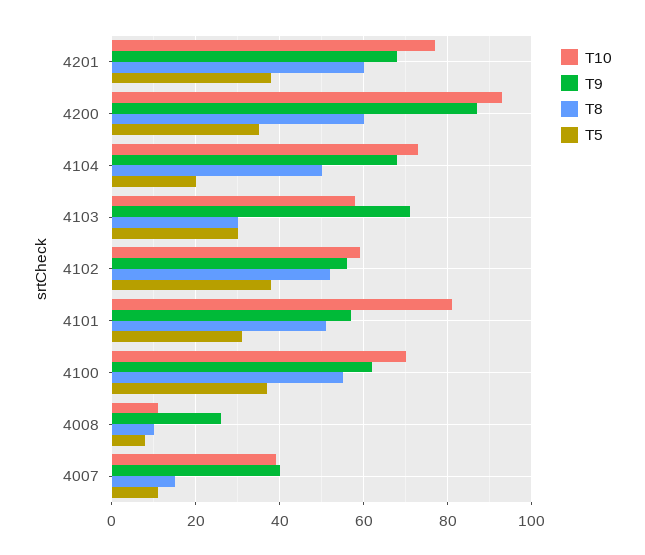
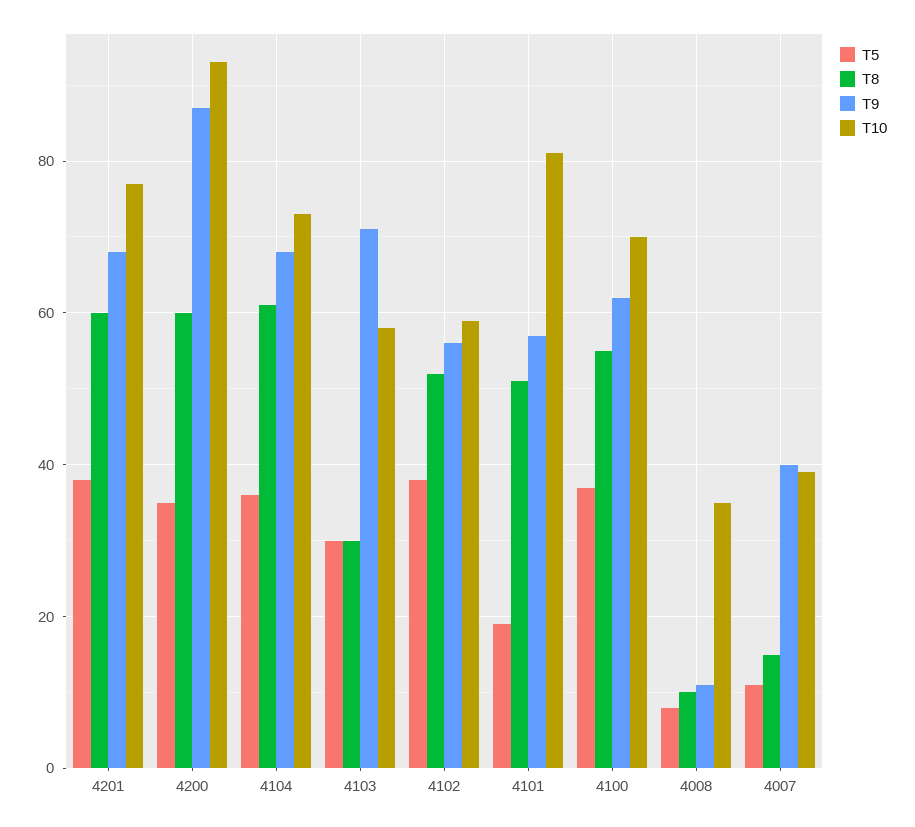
T8, 4104: 50 -> 60
T5, 4104: 20 -> 35
T5, 4101: 30 -> 20
T10, 4008: 10 -> 35
T9, 4008: 25 -> 10

